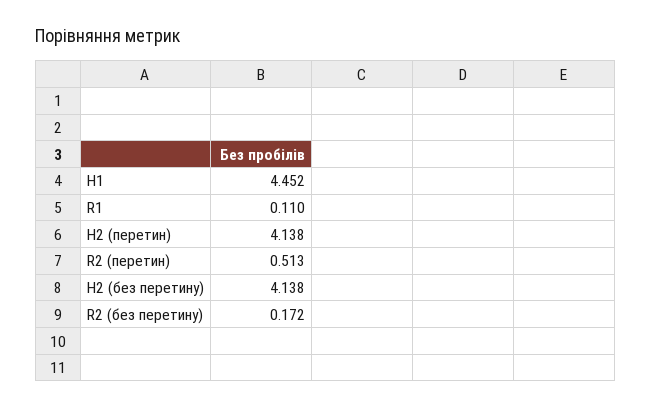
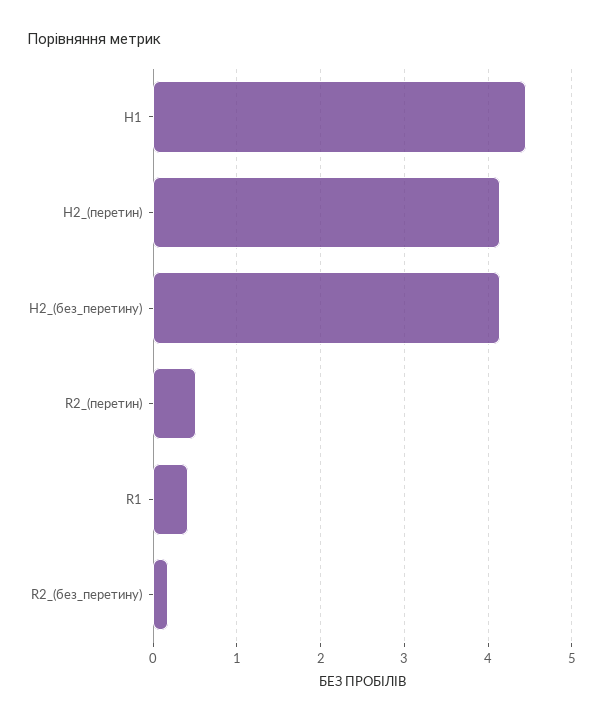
R1: 0.11 -> 0.4

